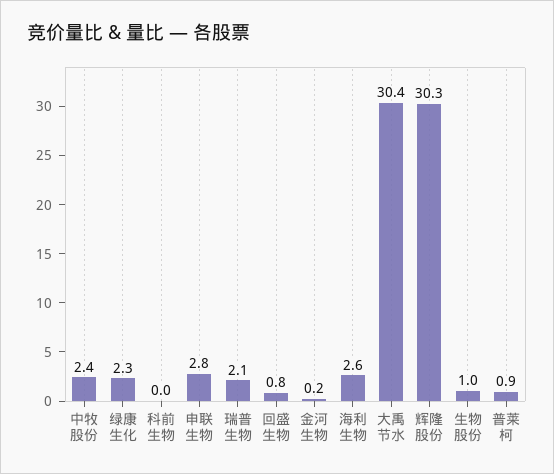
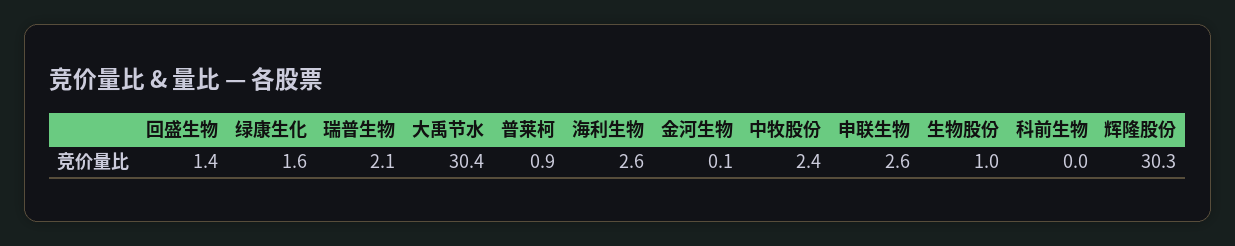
绿康生化: 2.3 -> 1.6
申联生物: 2.8 -> 2.6
回盛生物: 0.8 -> 1.4
金河生物: 0.2 -> 0.1

